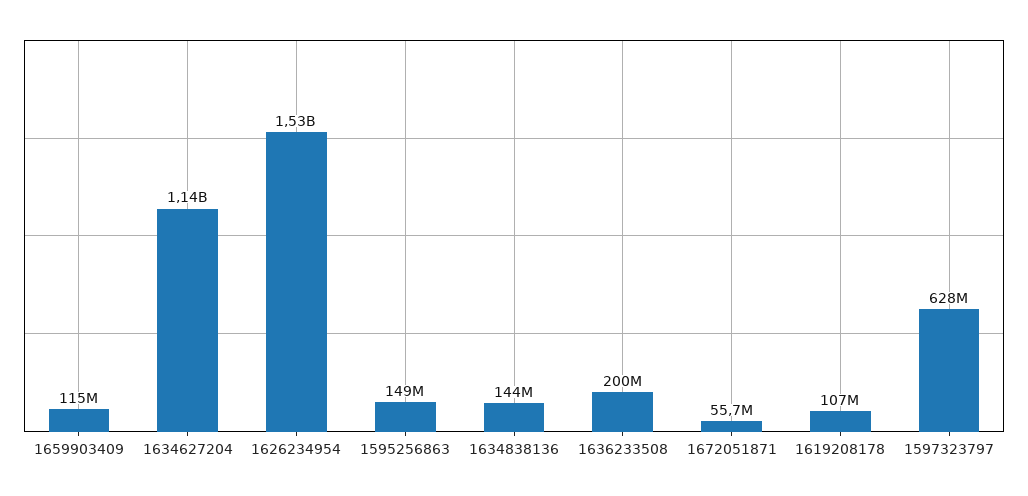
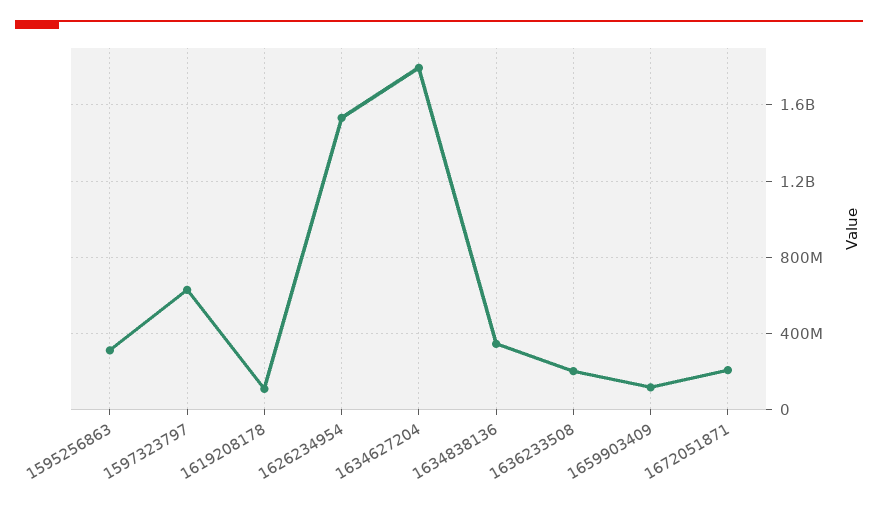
1634627204: 1140000000 -> 1800000000
1595256863: 149000000 -> 300000000
1634838136: 144000000 -> 350000000
1672051871: 55700000 -> 200000000

